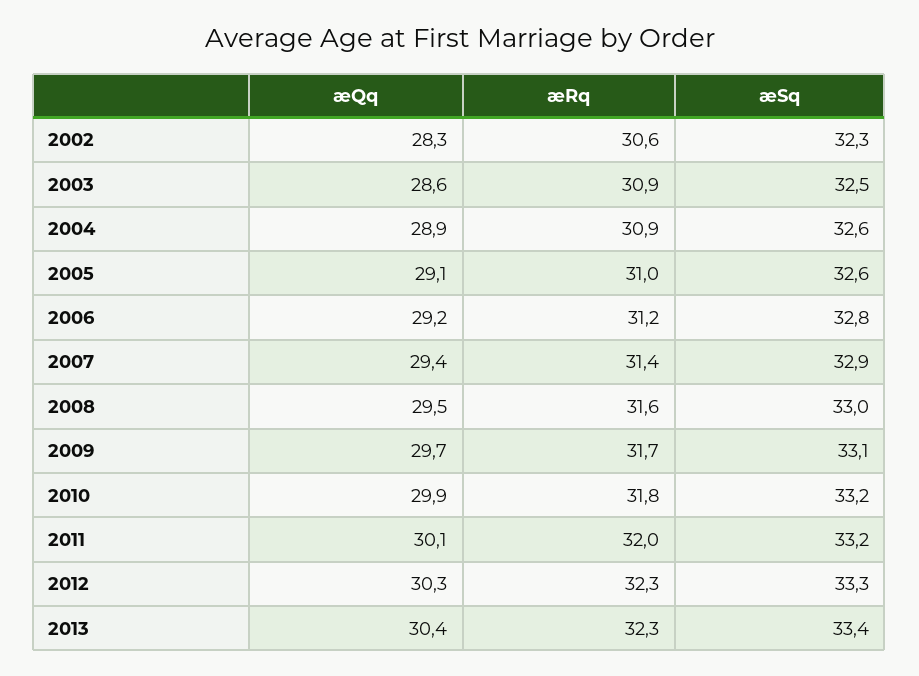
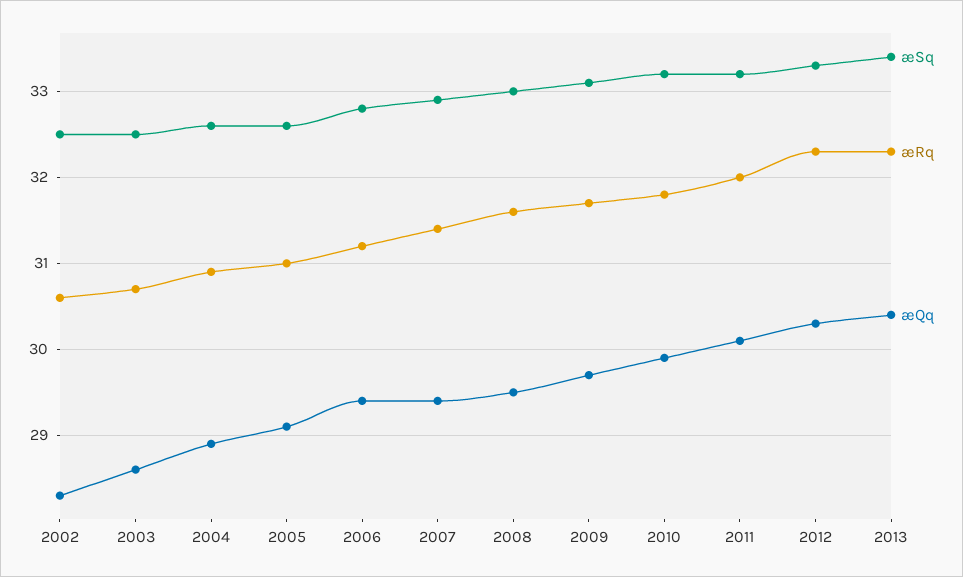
æSq, 2002: 32.3 -> 32.5
æRq, 2003: 30.9 -> 30.7
æQq, 2006: 29.2 -> 29.4

